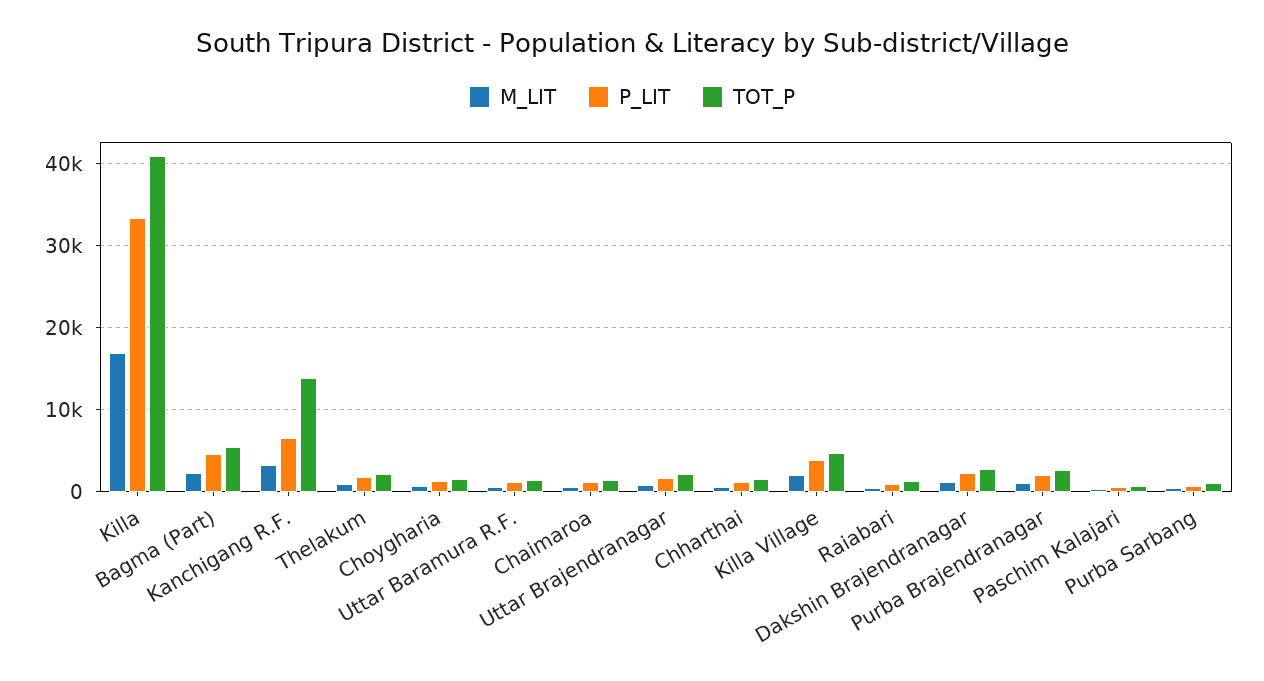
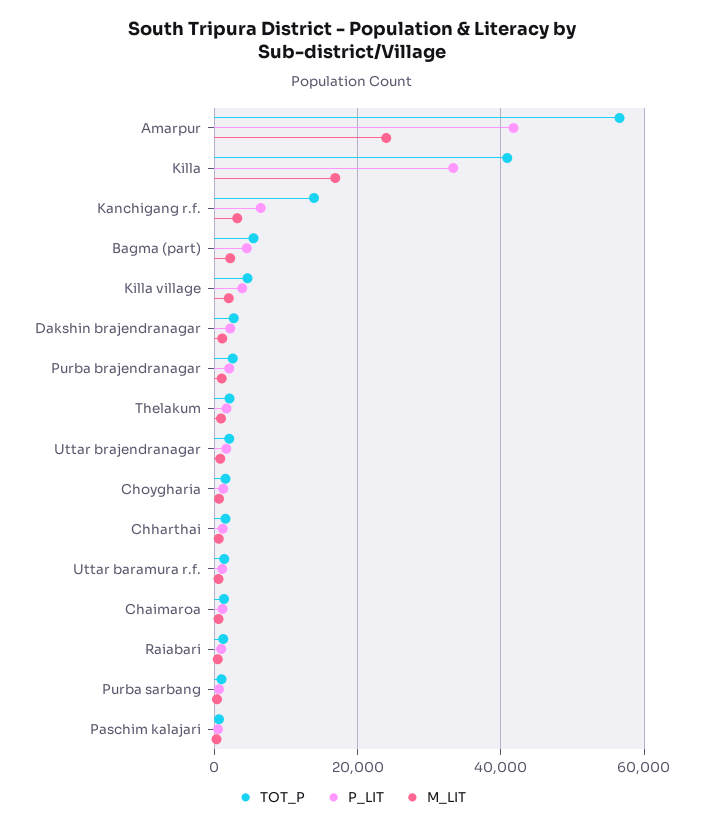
TOT_P, Amarpur: none -> 56000
P_LIT, Amarpur: none -> 42000
M_LIT, Amarpur: none -> 24000

